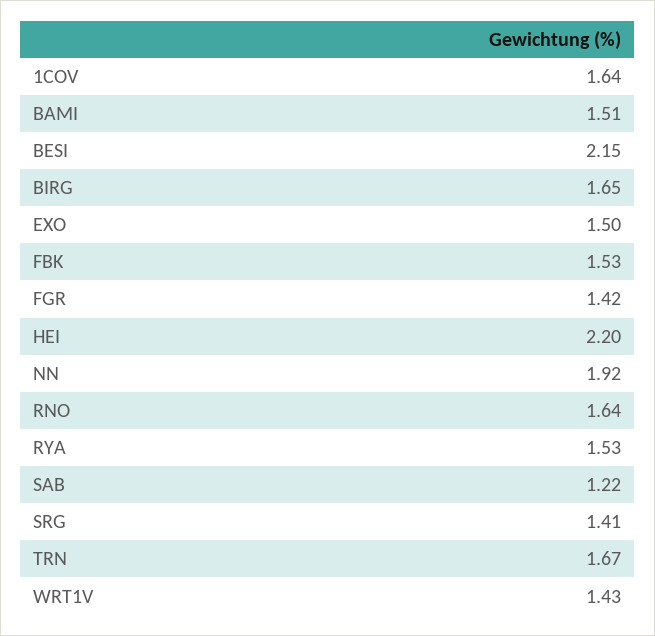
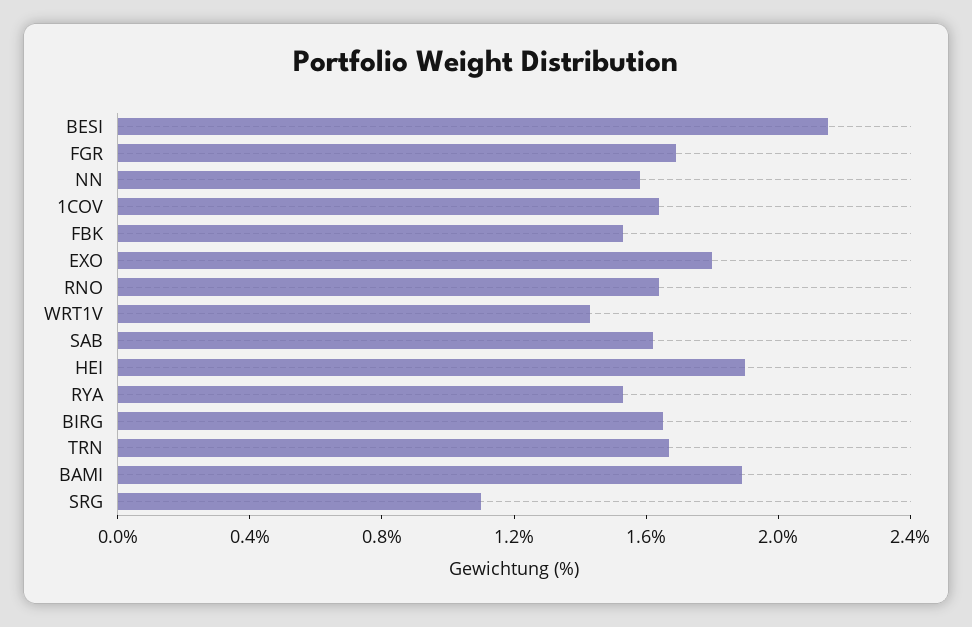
BAMI: 1.51 -> 1.9
EXO: 1.5 -> 1.8
FGR: 1.42 -> 1.7
HEI: 2.2 -> 1.9
NN: 1.92 -> 1.6
SAB: 1.22 -> 1.6
SRG: 1.41 -> 1.1

